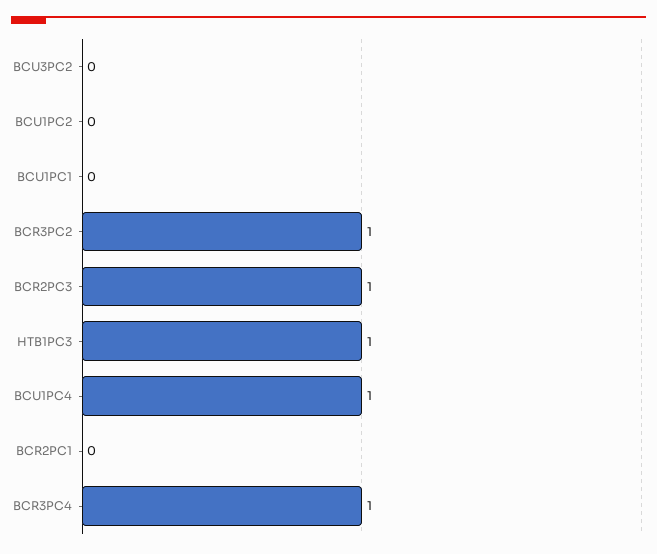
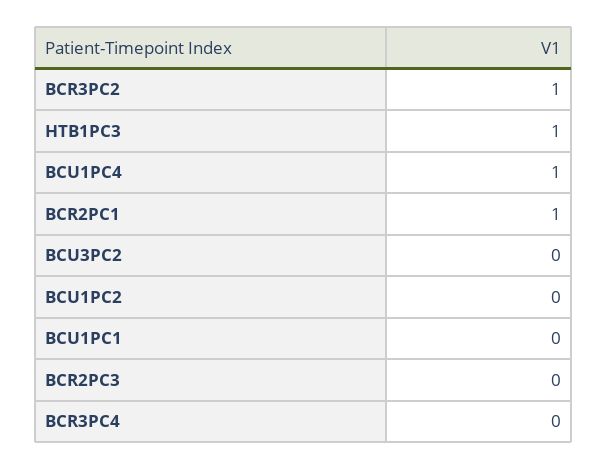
BCR2PC3: 1 -> 0
BCR2PC1: 0 -> 1
BCR3PC4: 1 -> 0

